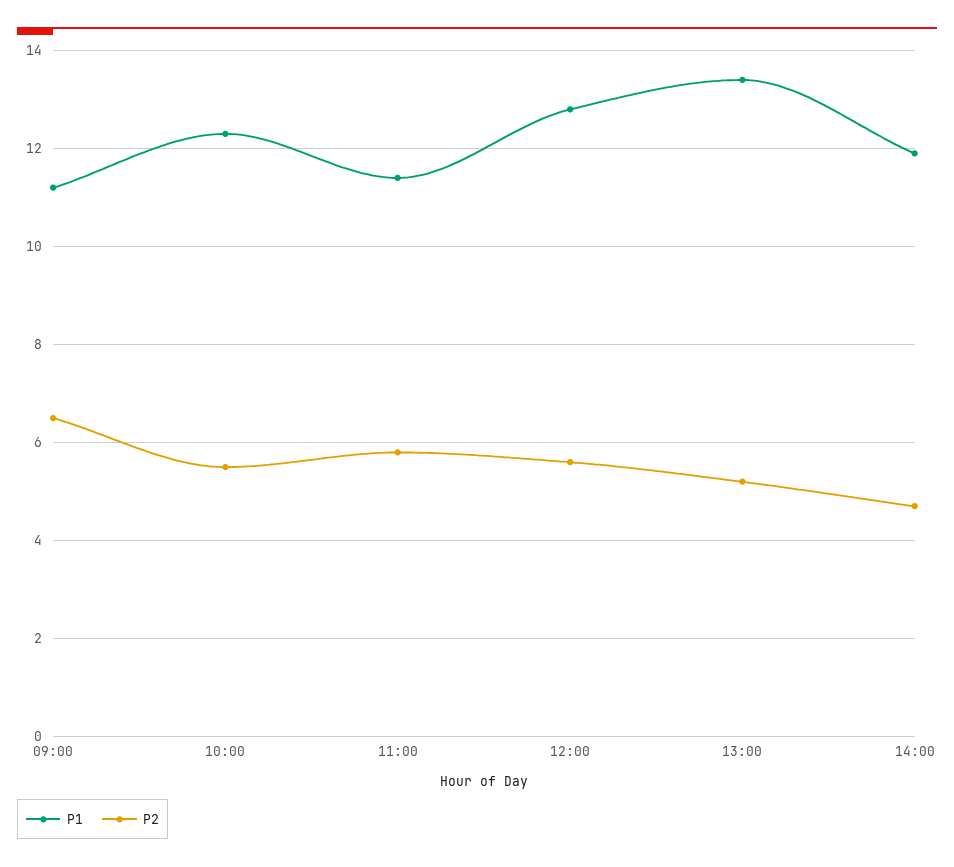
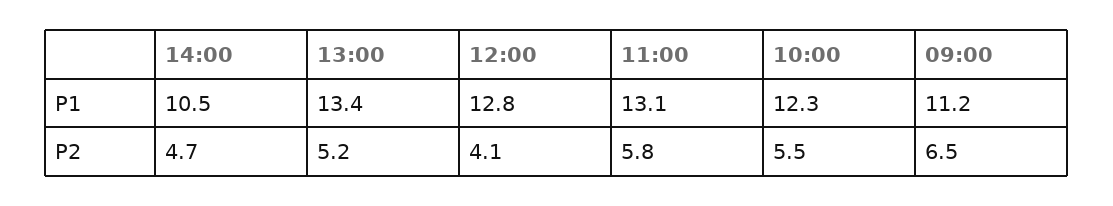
P1, 11:00: 11.5 -> 13.1
P2, 12:00: 5.5 -> 4.1
P1, 14:00: 12 -> 10.5

